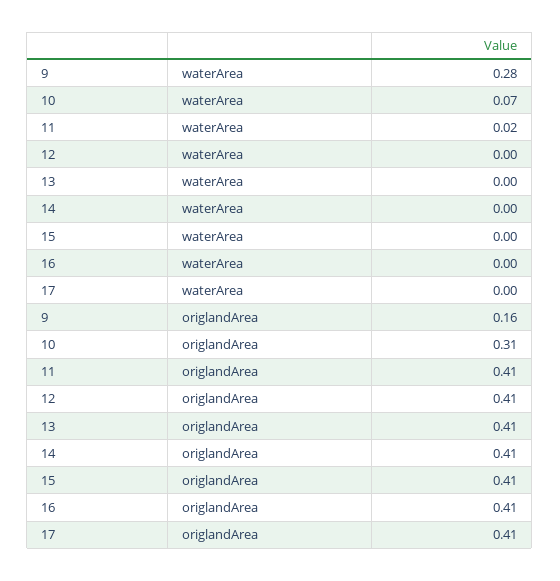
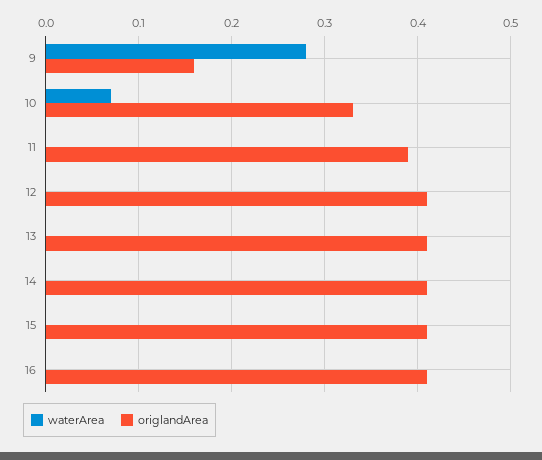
waterArea, 11: 0.02 -> 0
waterArea, 17: 0 -> none
origlandArea, 10: 0.31 -> 0.33
origlandArea, 11: 0.41 -> 0.39
origlandArea, 17: 0.41 -> none

